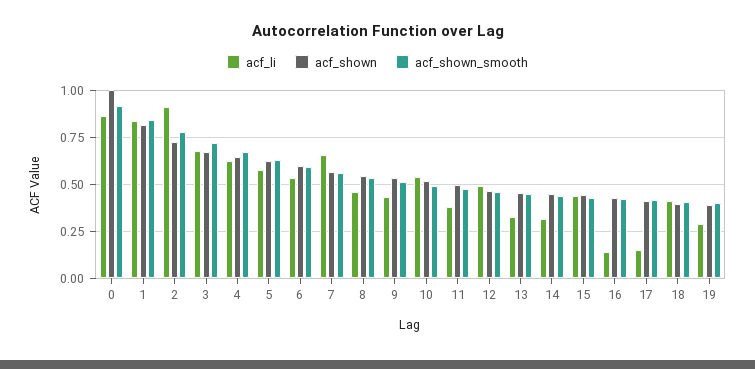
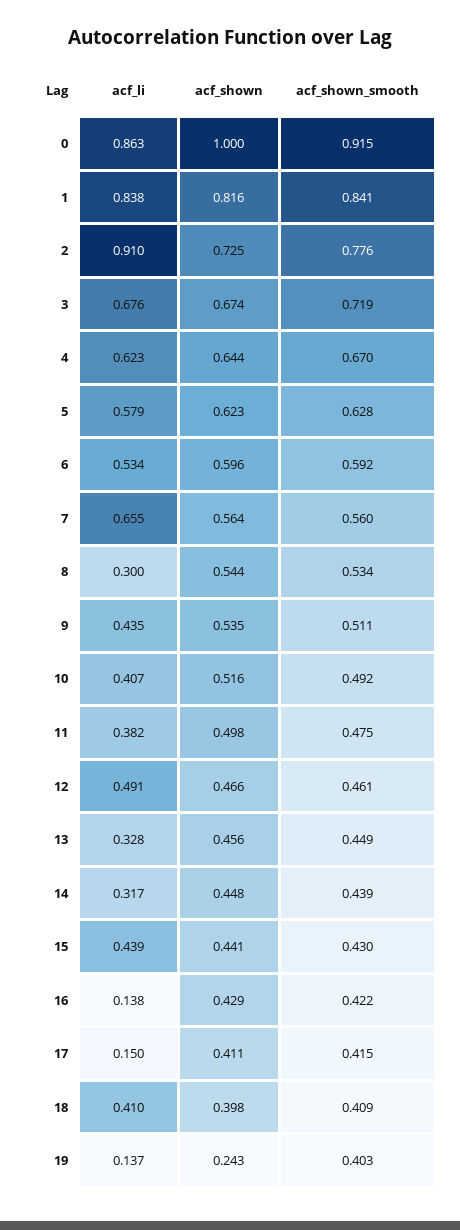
acf_li, 8: 0.45 -> 0.3
acf_li, 10: 0.55 -> 0.407
acf_li, 19: 0.3 -> 0.137
acf_shown, 19: 0.4 -> 0.243

